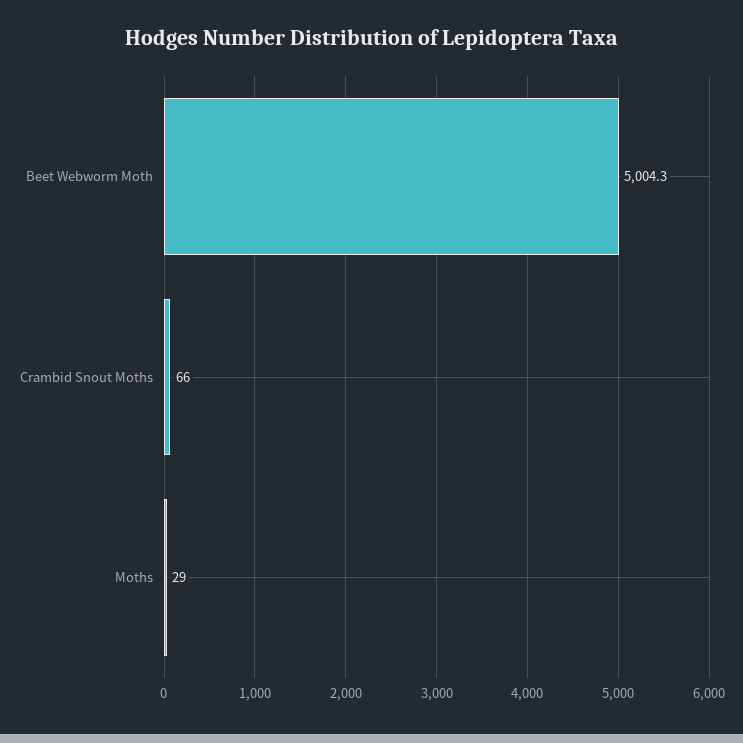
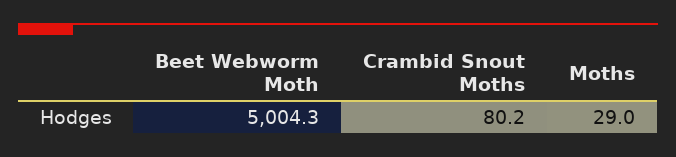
Crambid Snout Moths: 66 -> 80.2

